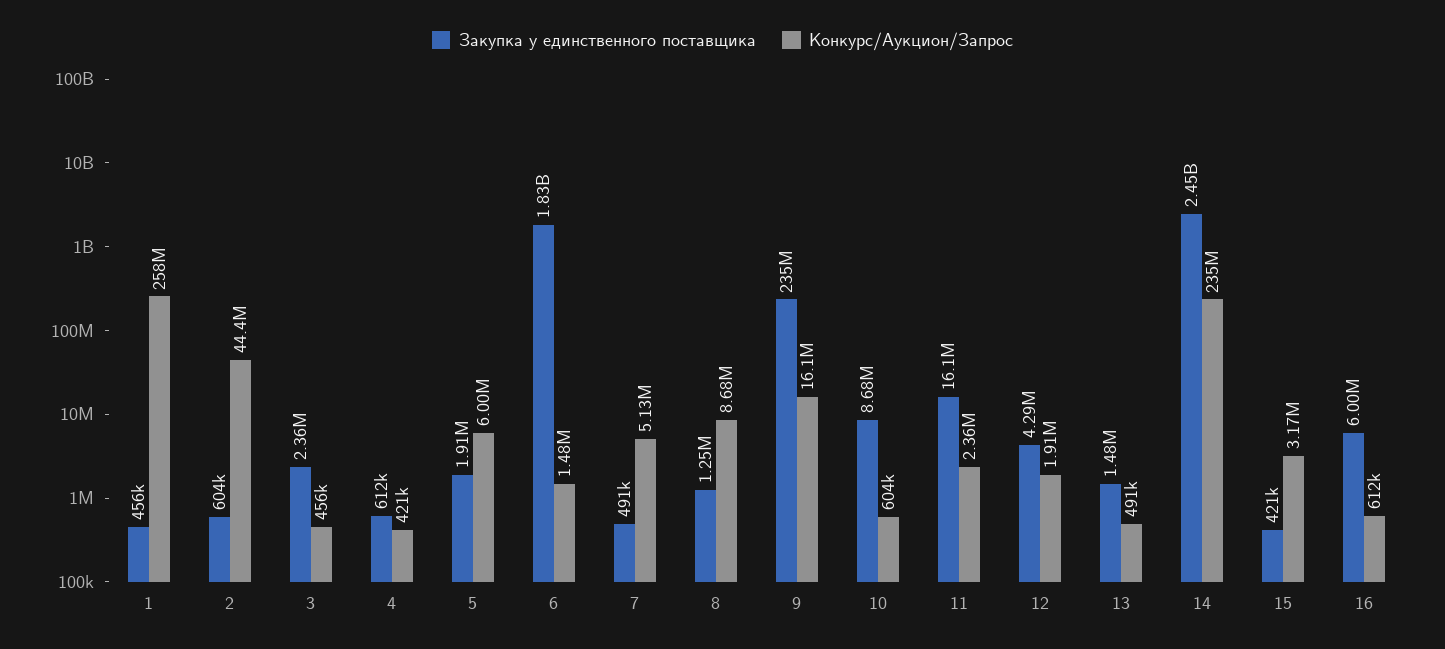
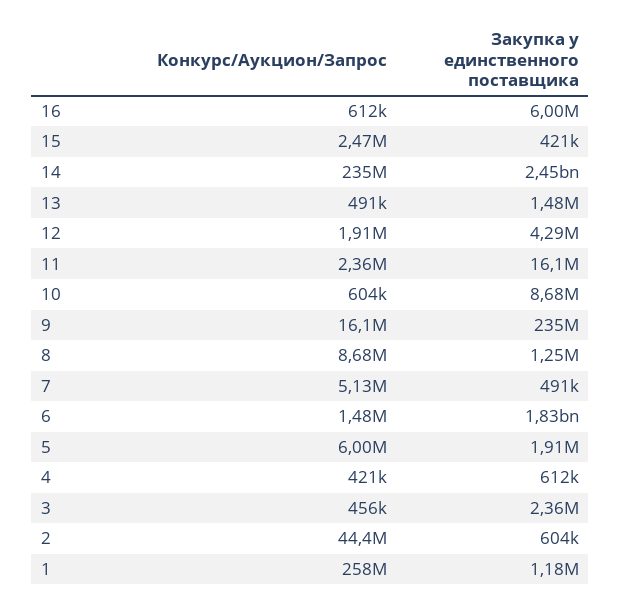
Закупка у единственного поставщика, 1: 456000 -> 1180000
Конкурс/Аукцион/Запрос, 15: 3170000 -> 2470000

